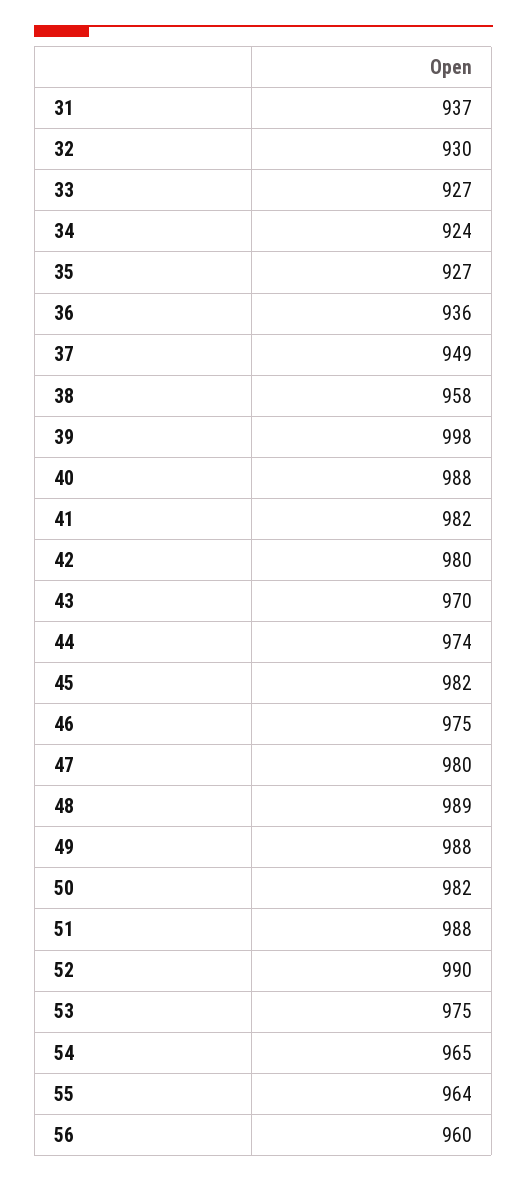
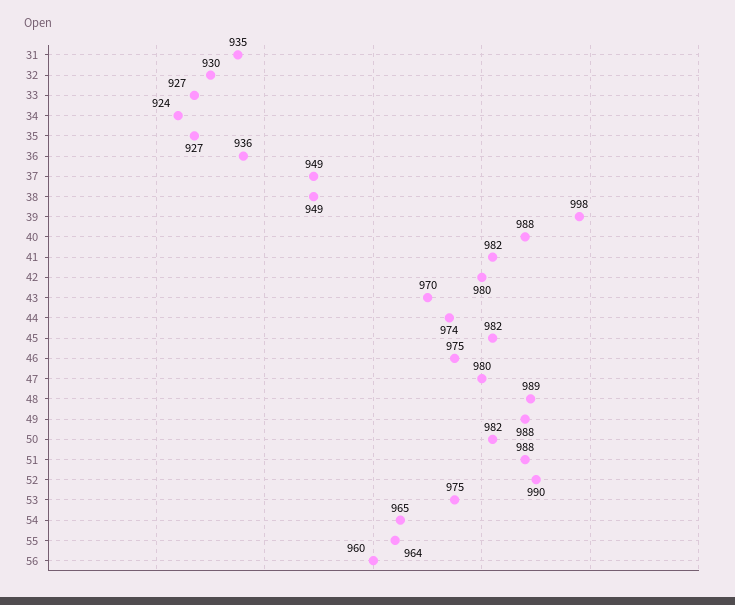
31: 937 -> 935
38: 958 -> 949

